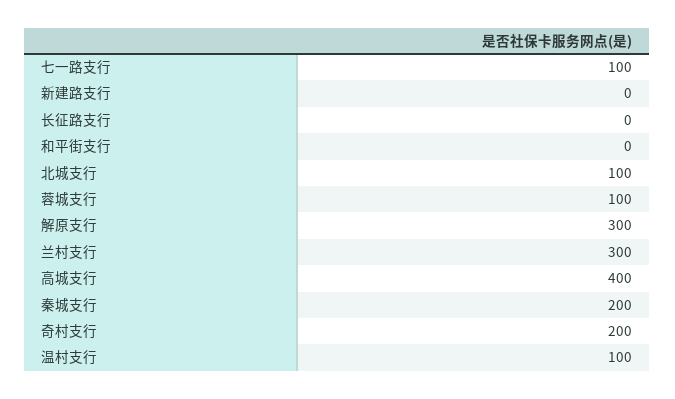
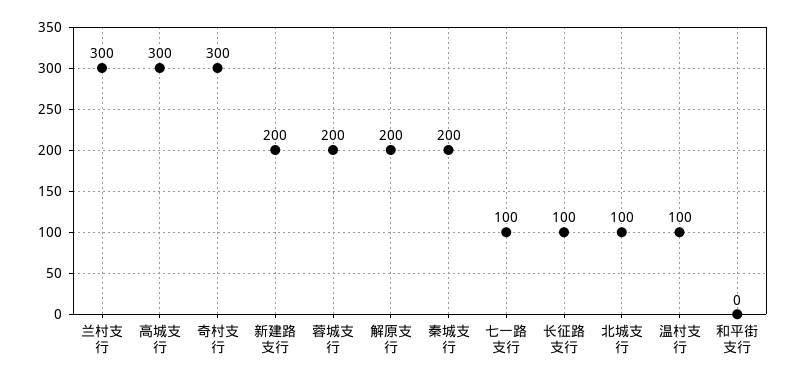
新建路支行: 0 -> 200
长征路支行: 0 -> 100
蓉城支行: 100 -> 200
解原支行: 300 -> 200
高城支行: 400 -> 300
奇村支行: 200 -> 300

